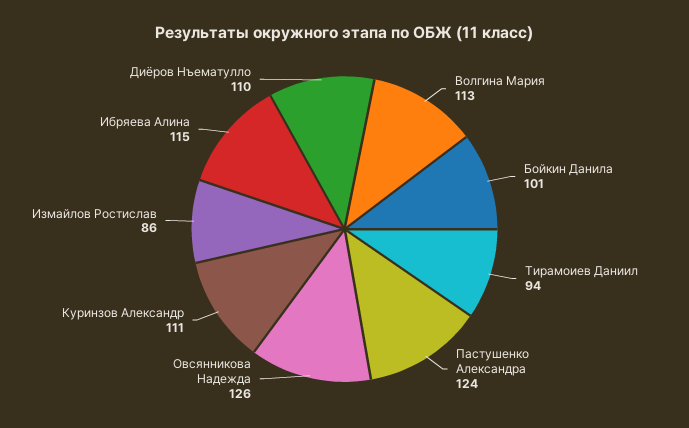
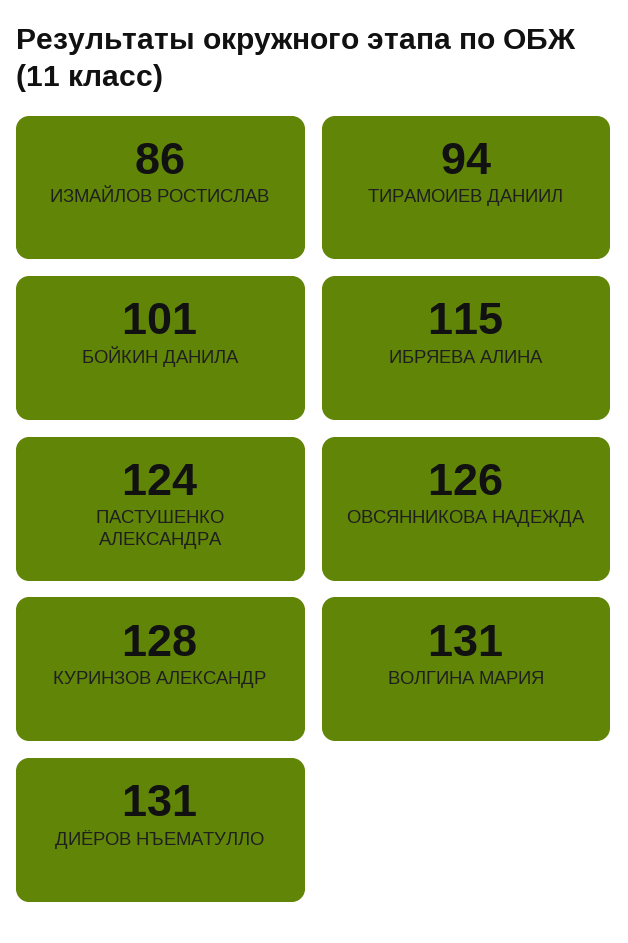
Волгина Мария: 113 -> 131
Куринзов Александр: 111 -> 128
Диёров Нъематулло: 110 -> 131

